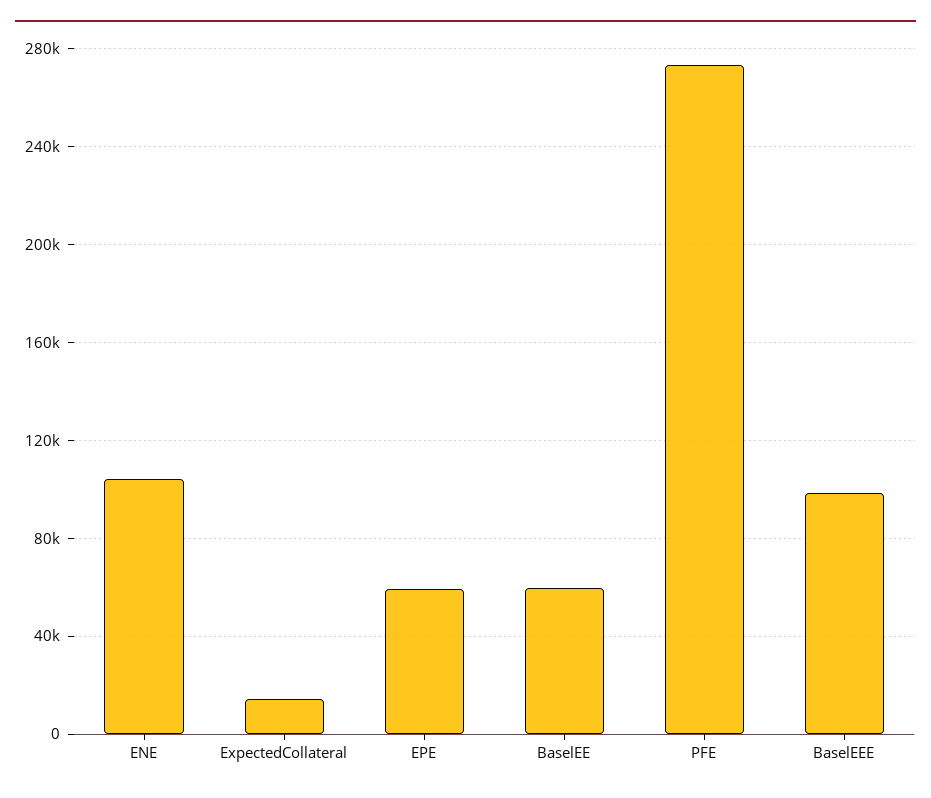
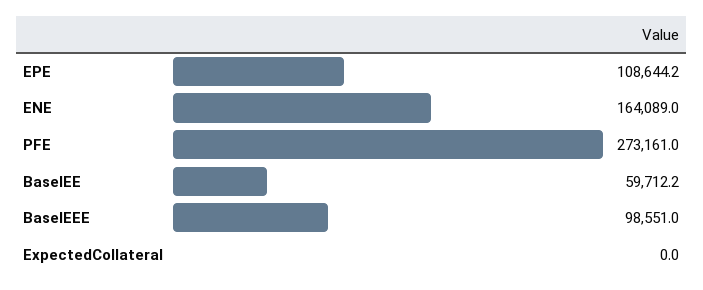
ENE: 105000 -> 164089
ExpectedCollateral: 15000 -> 0
EPE: 60000 -> 108644.2

